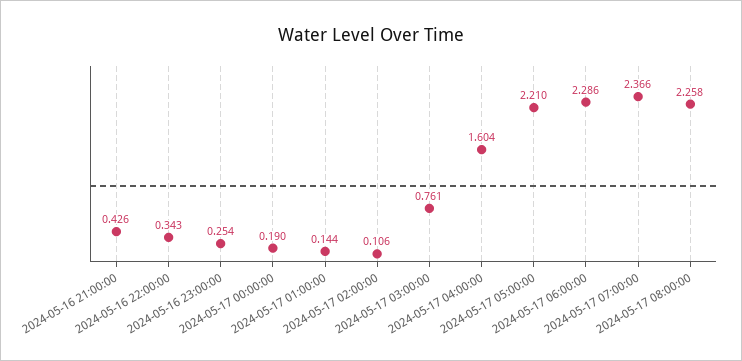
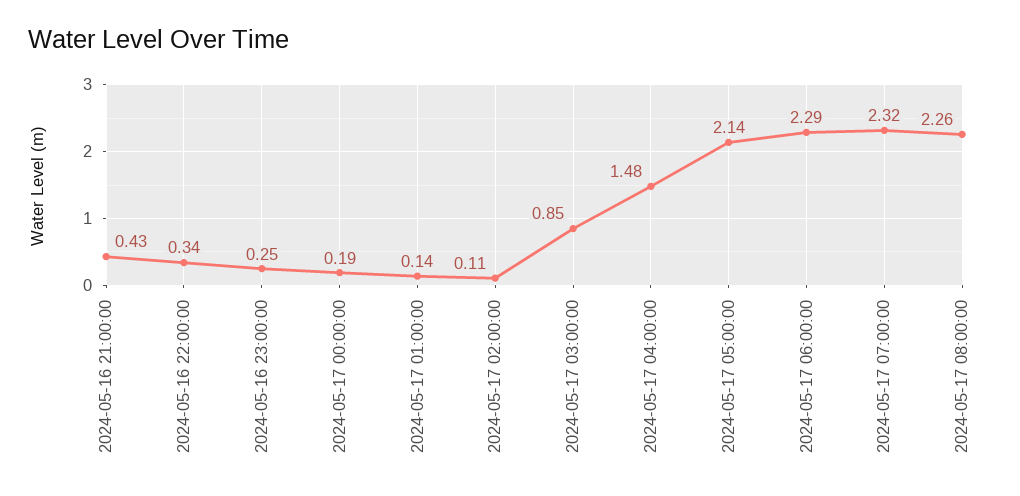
2024-05-17 03:00:00: 0.761 -> 0.85
2024-05-17 04:00:00: 1.604 -> 1.48
2024-05-17 05:00:00: 2.21 -> 2.14
2024-05-17 07:00:00: 2.366 -> 2.32

